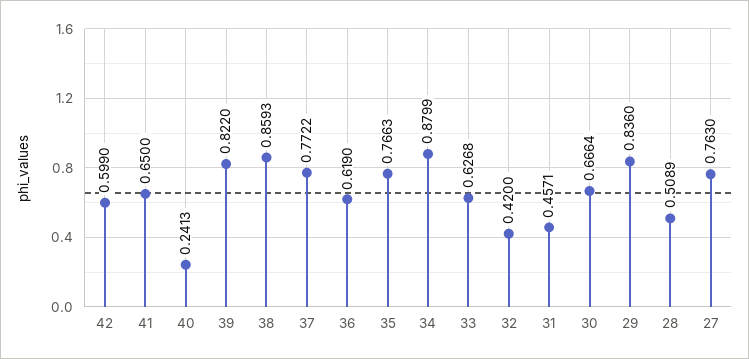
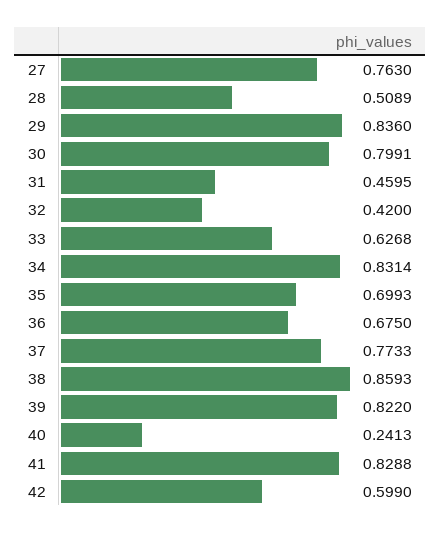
41: 0.65 -> 0.8288
37: 0.7722 -> 0.7733
36: 0.619 -> 0.675
35: 0.7663 -> 0.6993
34: 0.8799 -> 0.8314
31: 0.4571 -> 0.4595
30: 0.6664 -> 0.7991

